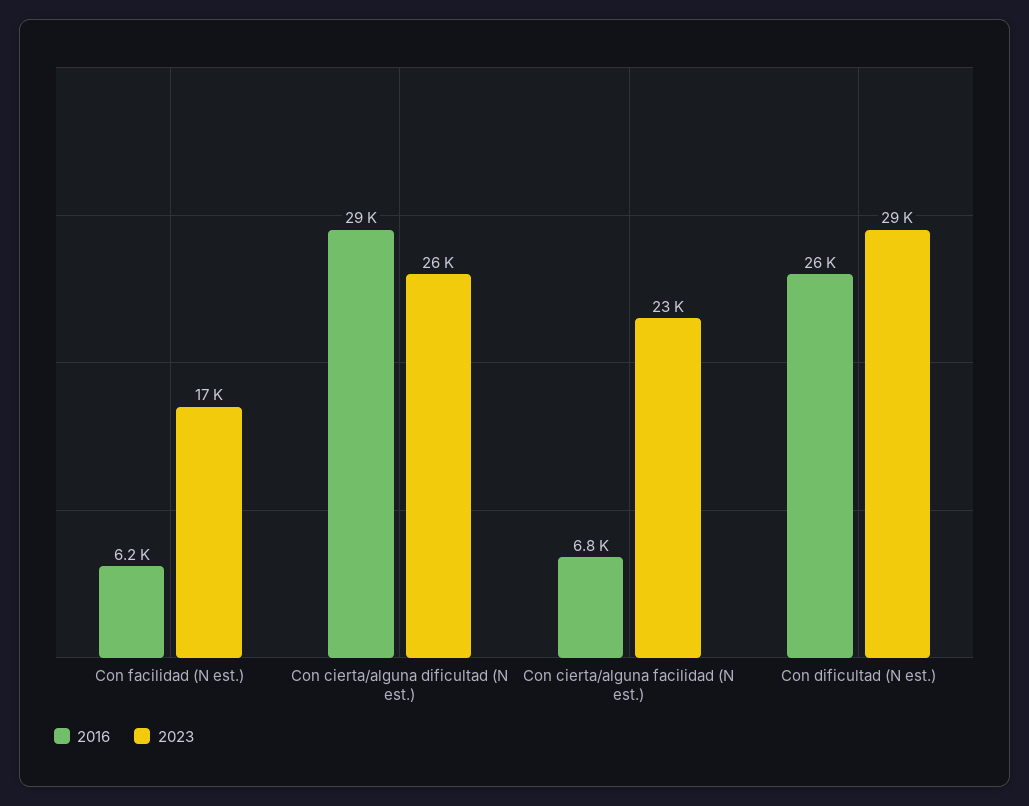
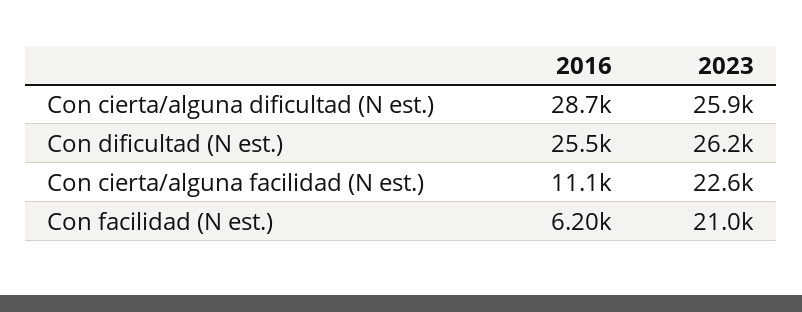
2023, Con facilidad (N est.): 17000 -> 21000
2016, Con cierta/alguna facilidad (N est.): 6800 -> 11100
2023, Con dificultad (N est.): 29000 -> 26200

